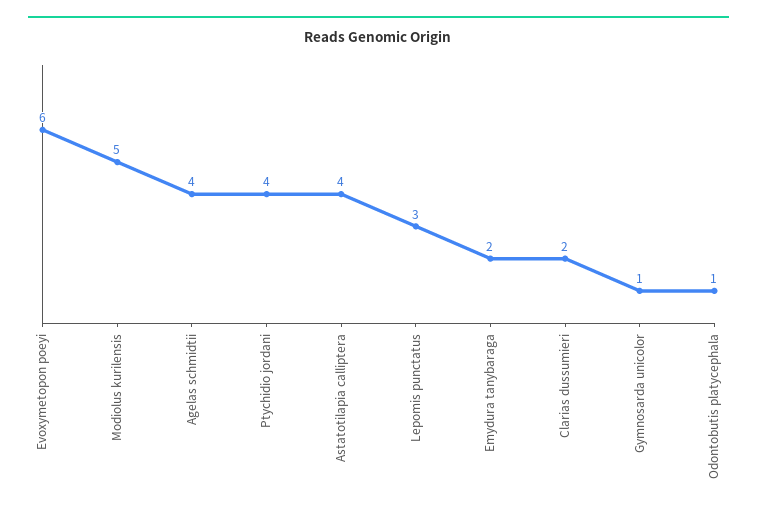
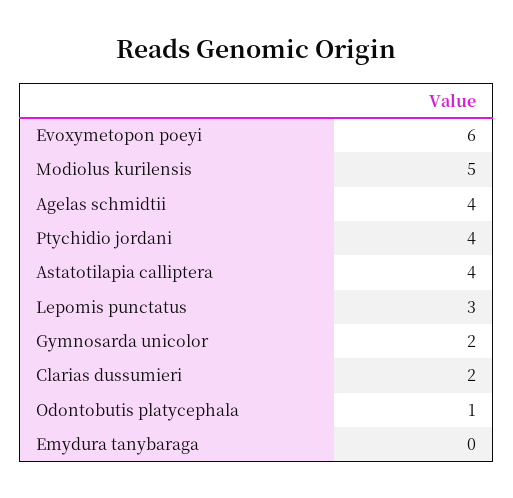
Emydura tanybaraga: 2 -> 0
Gymnosarda unicolor: 1 -> 2

